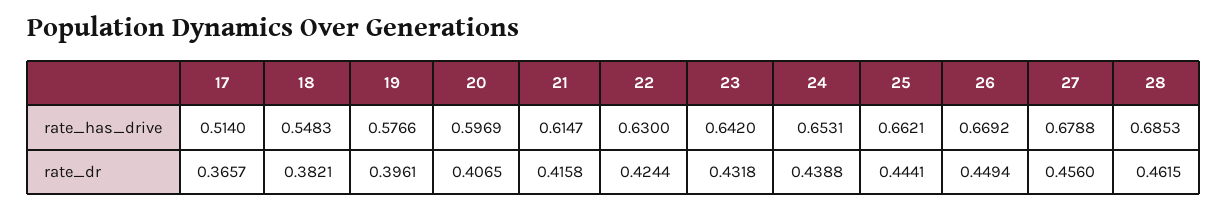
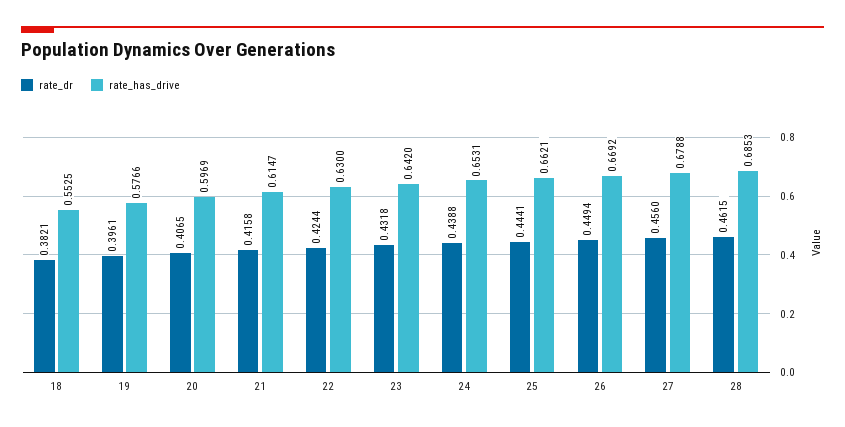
rate_has_drive, 17: 0.514 -> none
rate_has_drive, 18: 0.5483 -> 0.5525
rate_dr, 17: 0.3657 -> none

